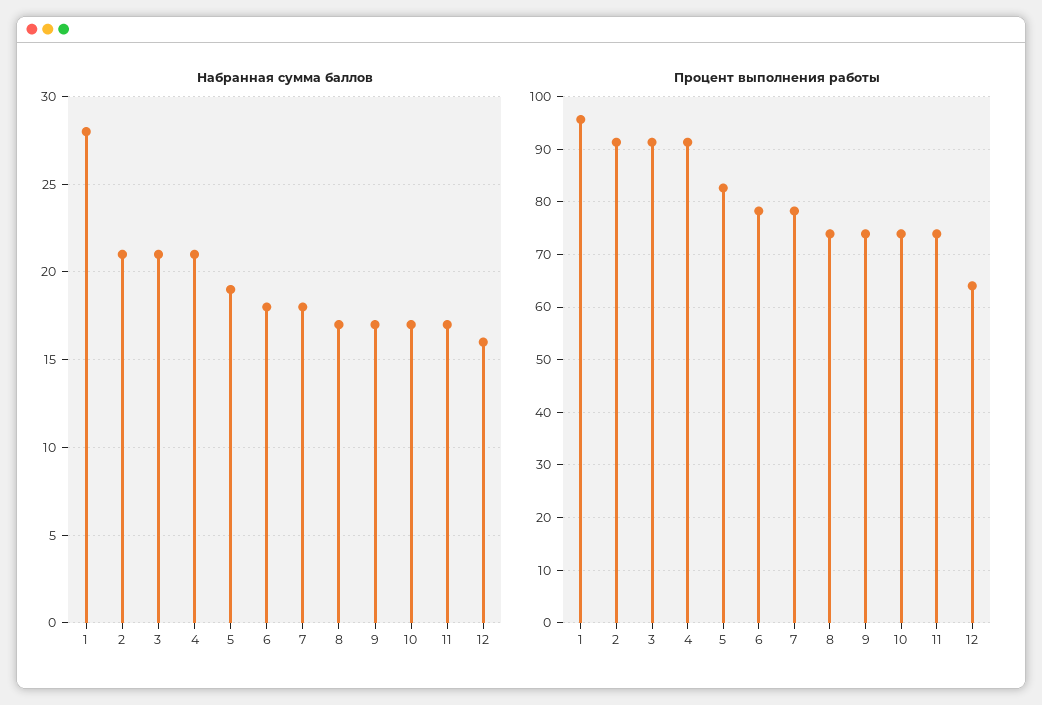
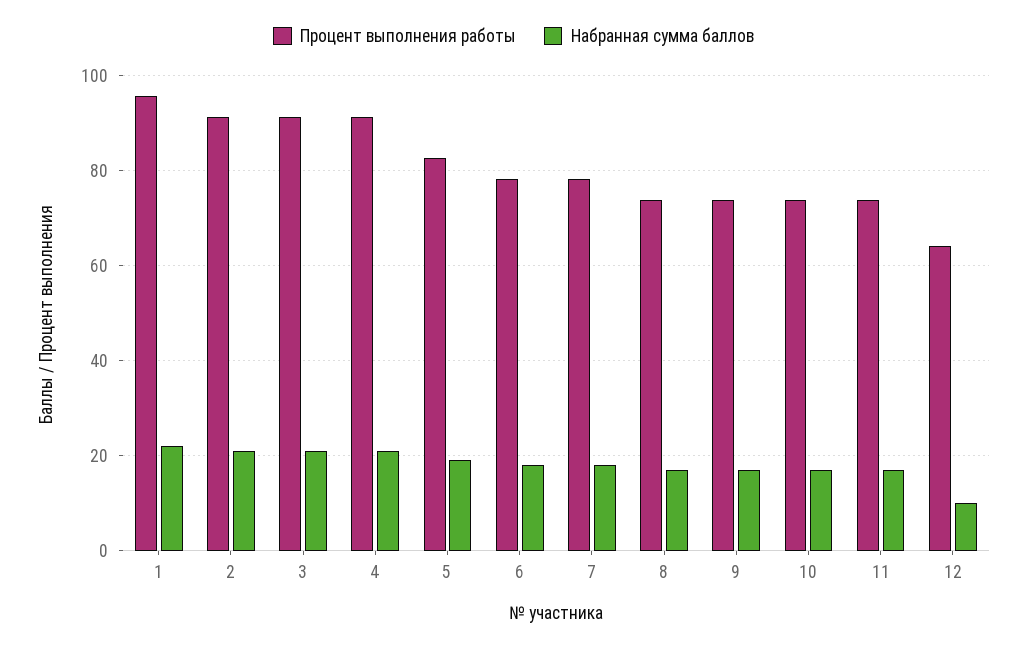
Набранная сумма баллов, 1: 28 -> 22
Набранная сумма баллов, 12: 16 -> 10

